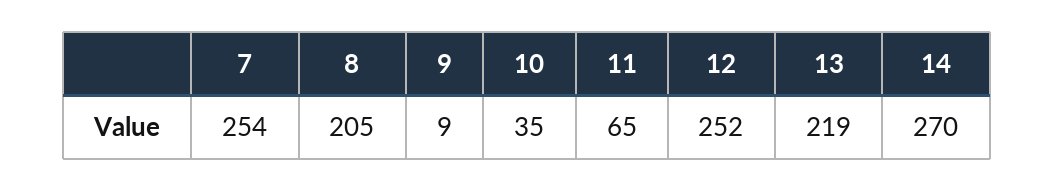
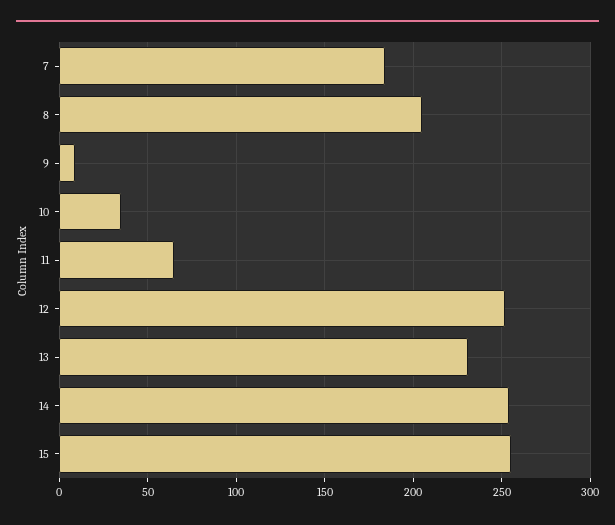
7: 254 -> 185
13: 219 -> 230
14: 270 -> 255
15: none -> 255

